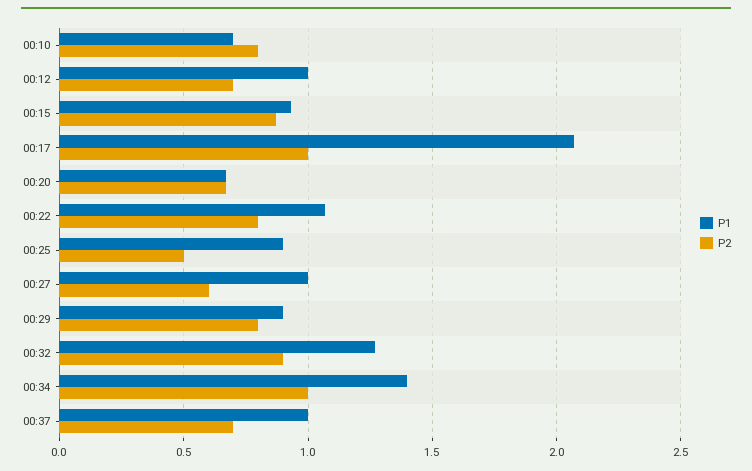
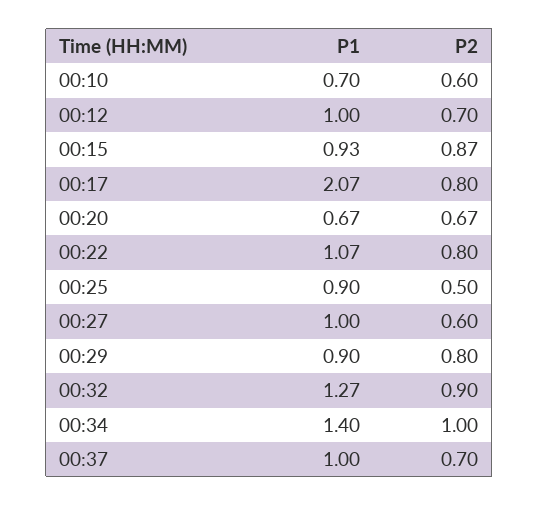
P2, 00:10: 0.8 -> 0.6
P2, 00:17: 1 -> 0.8

